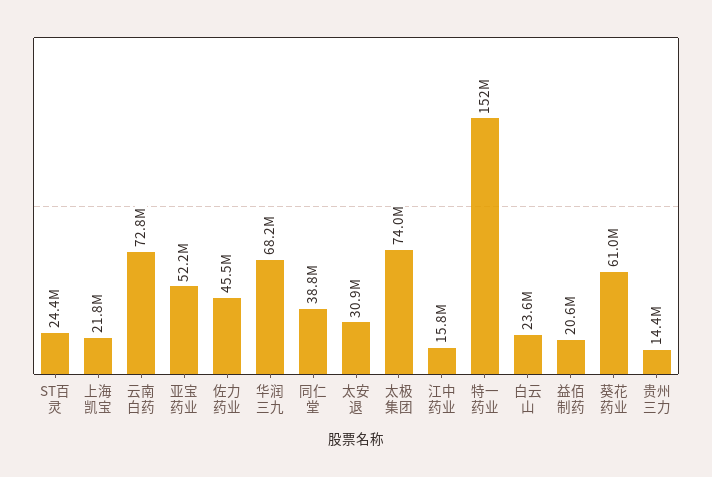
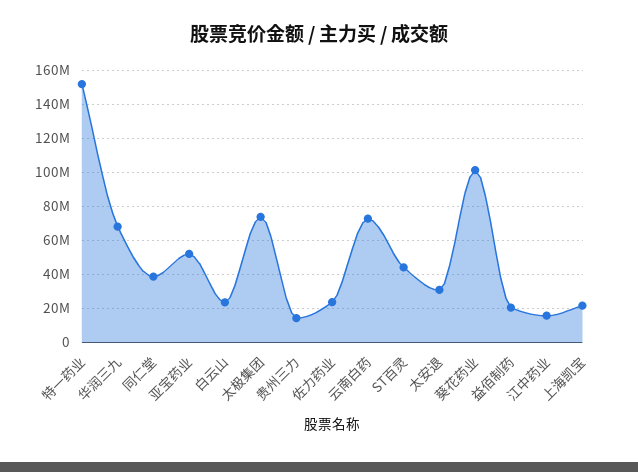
ST百灵: 24400000 -> 45000000
佐力药业: 45500000 -> 25000000
葵花药业: 61000000 -> 100000000

